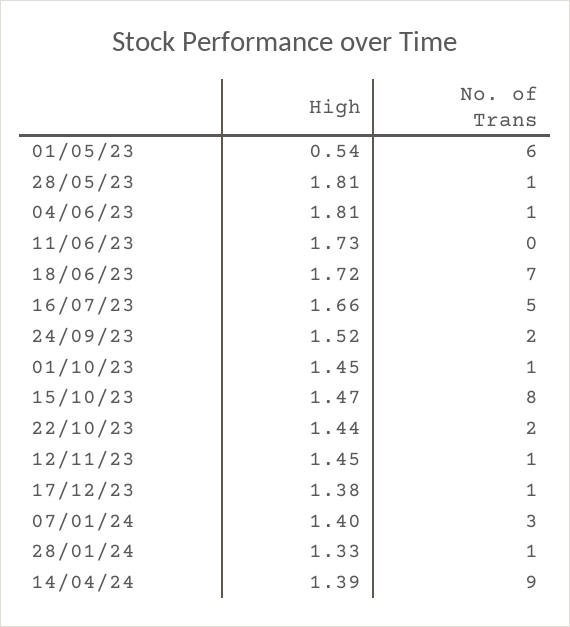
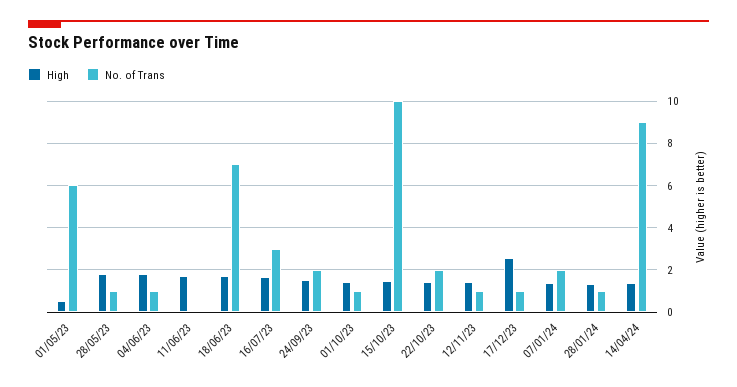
No. of Trans, 16/07/23: 5 -> 3
No. of Trans, 15/10/23: 8 -> 10
High, 17/12/23: 1.38 -> 2.5
No. of Trans, 07/01/24: 3 -> 2

